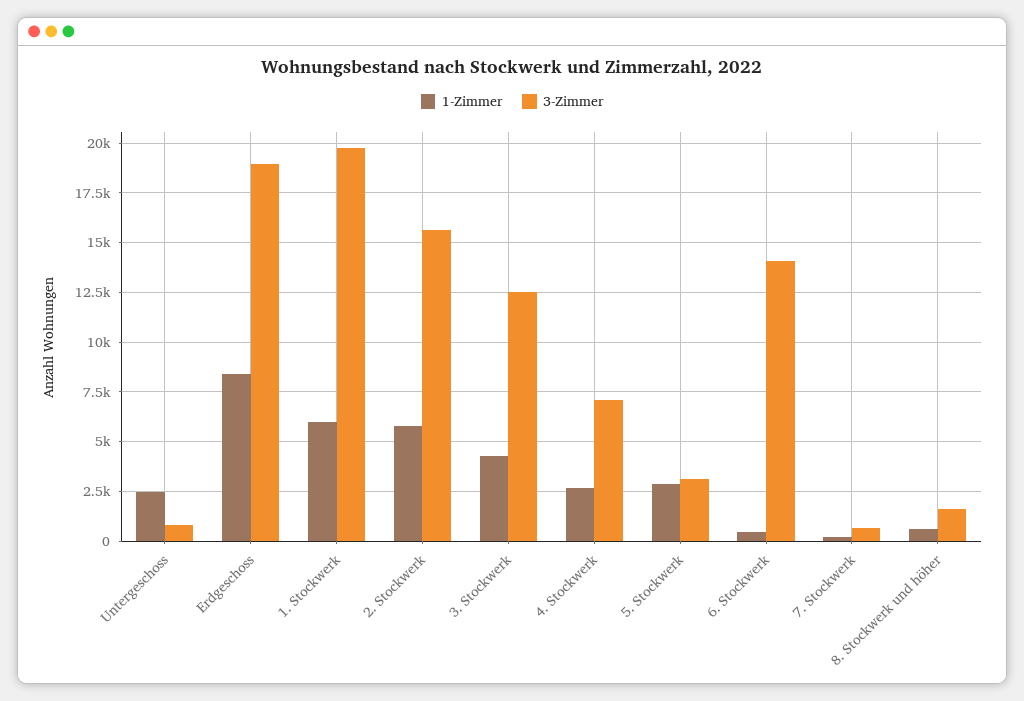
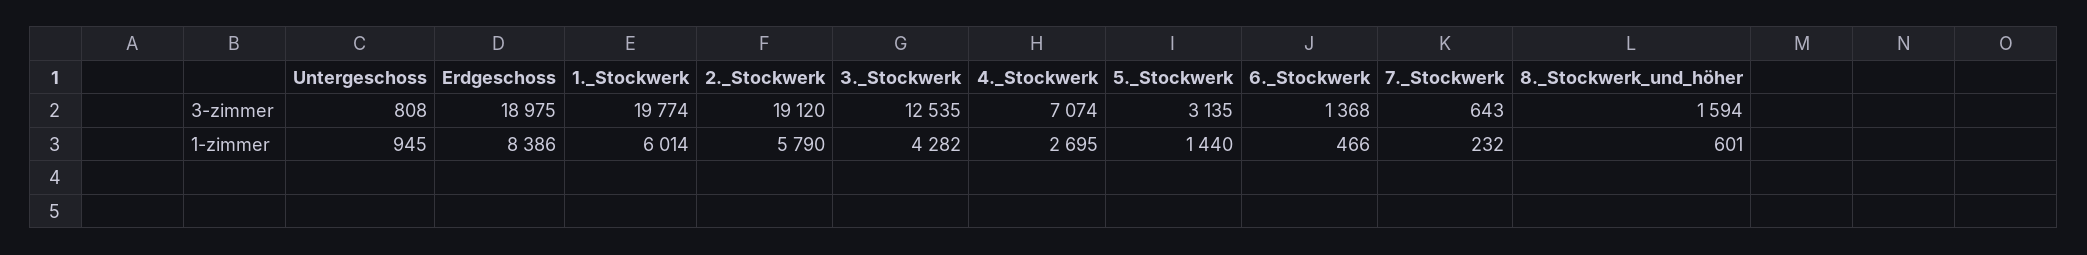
1-Zimmer, Untergeschoss: 2500 -> 945
3-Zimmer, 2. Stockwerk: 15500 -> 19120
1-Zimmer, 5. Stockwerk: 3000 -> 1440
3-Zimmer, 6. Stockwerk: 14000 -> 1368

